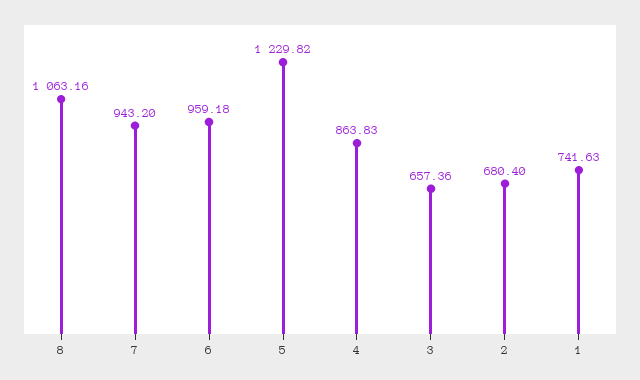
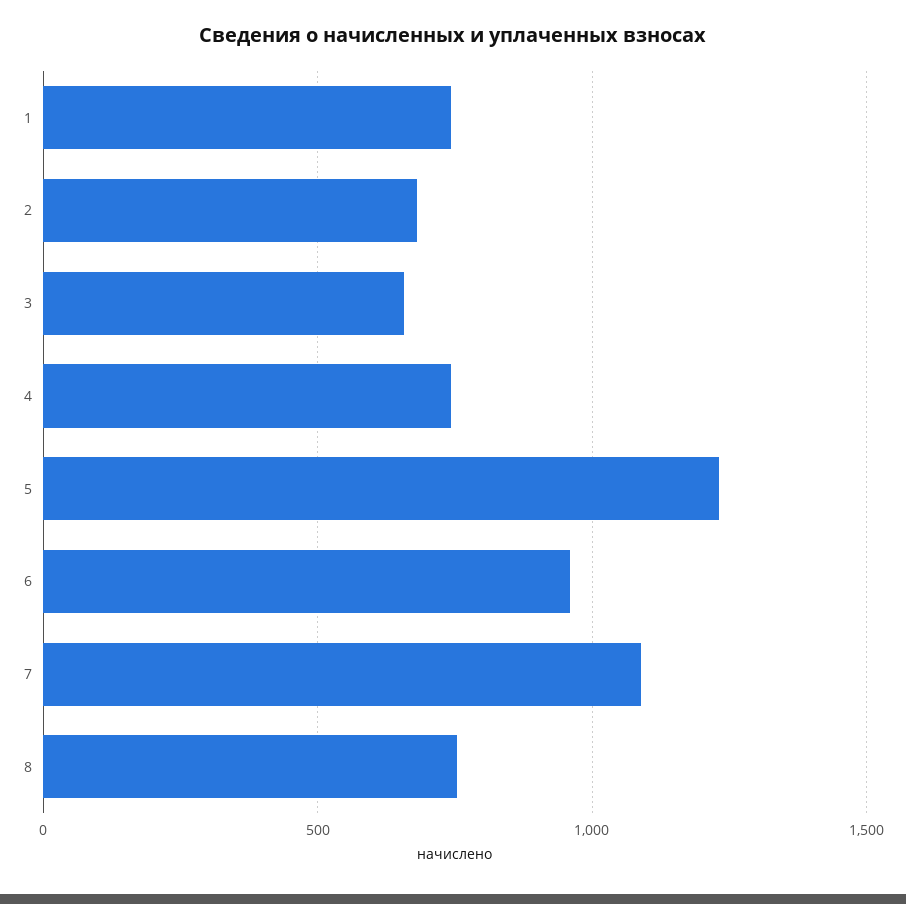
8: 1063.16 -> 750
7: 943.2 -> 1100
4: 863.83 -> 750

